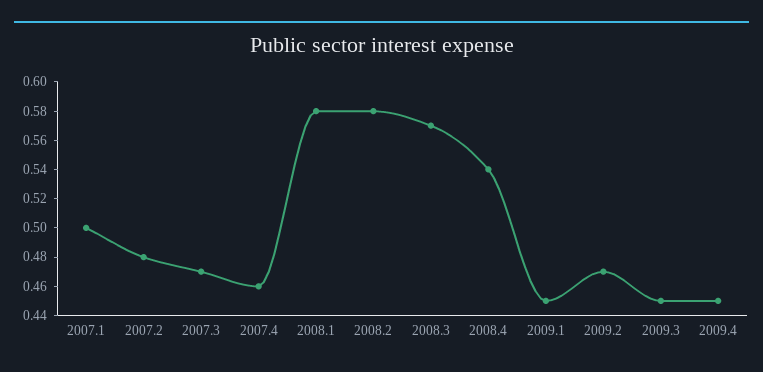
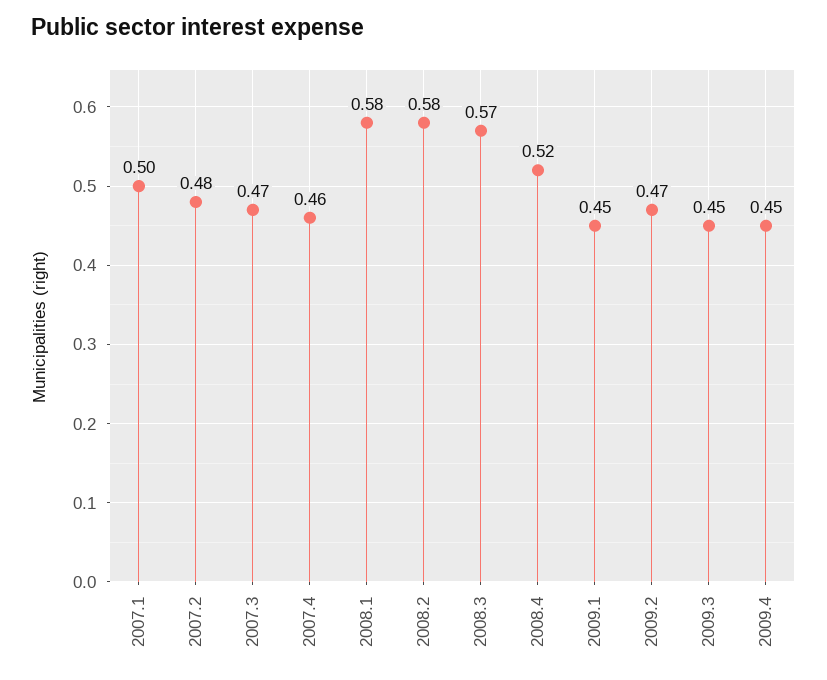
2008.4: 0.54 -> 0.52

